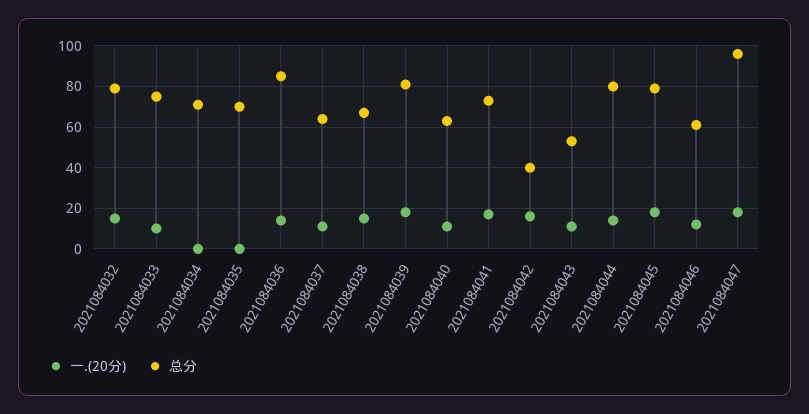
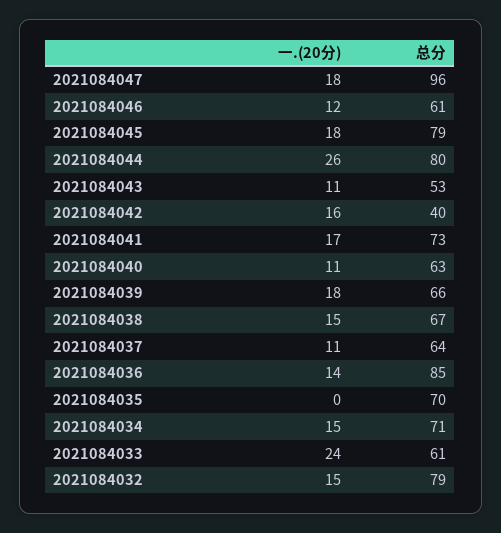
一.(20分), 2021084033: 10 -> 24
总分, 2021084033: 75 -> 61
一.(20分), 2021084034: 0 -> 15
总分, 2021084039: 80 -> 66
一.(20分), 2021084044: 15 -> 26

